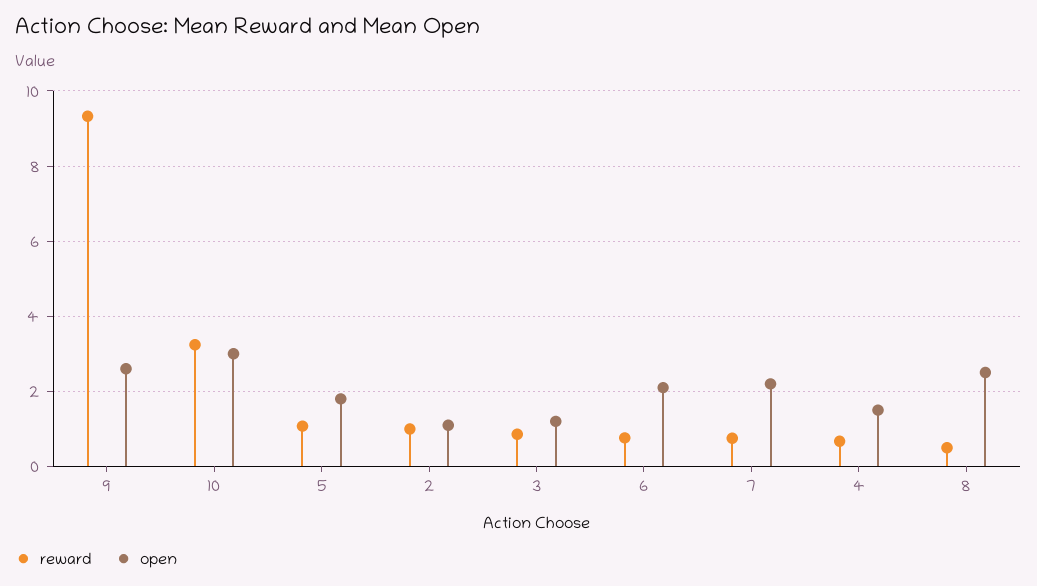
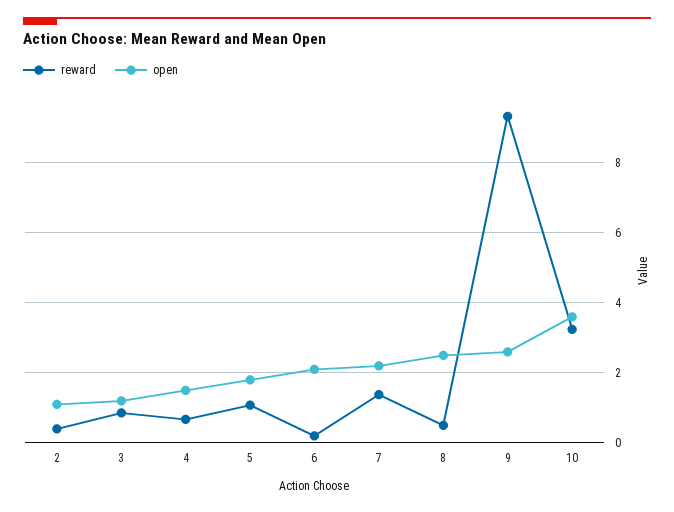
open, 10: 3 -> 3.6
reward, 2: 1 -> 0.4
reward, 6: 0.8 -> 0.2
reward, 7: 0.8 -> 1.4

